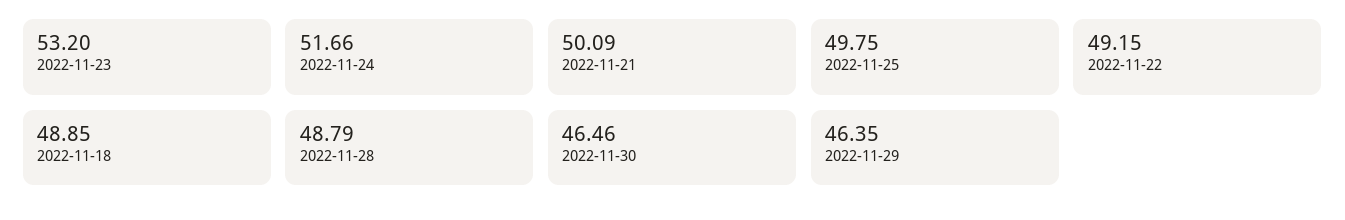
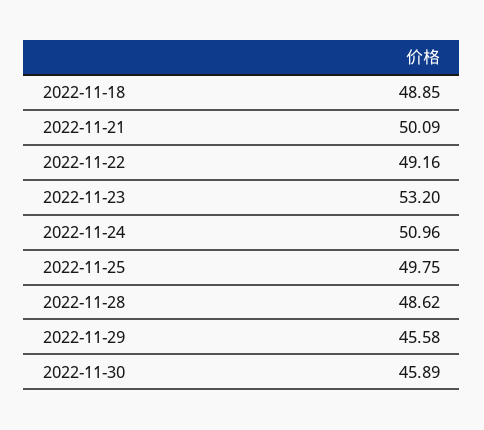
2022-11-24: 51.66 -> 50.96
2022-11-22: 49.15 -> 49.16
2022-11-28: 48.79 -> 48.62
2022-11-30: 46.46 -> 45.89
2022-11-29: 46.35 -> 45.58

